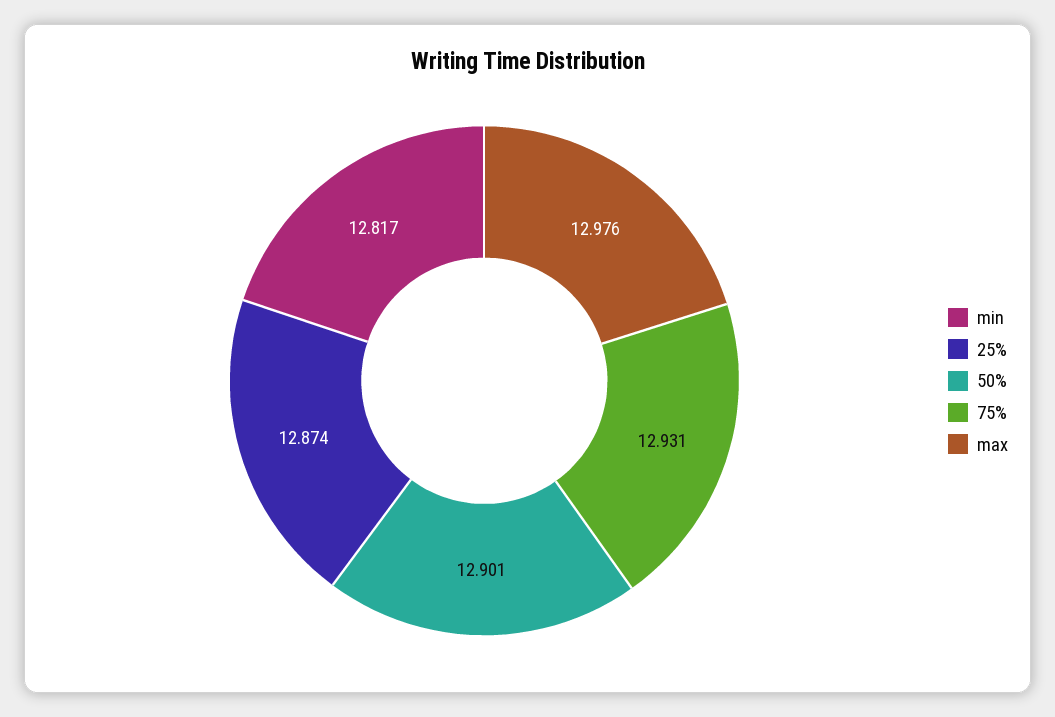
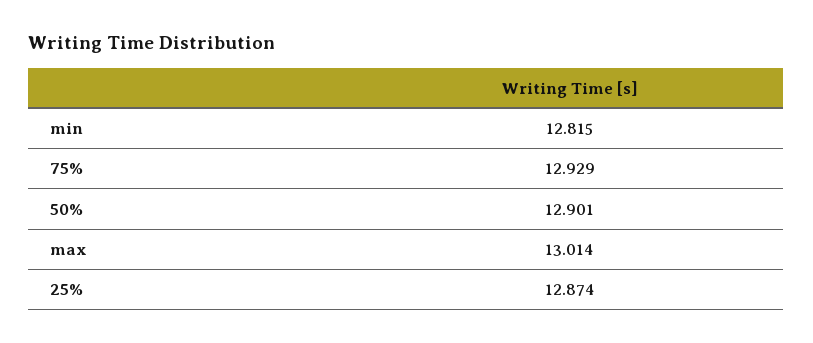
min: 12.817 -> 12.815
75%: 12.931 -> 12.929
max: 12.976 -> 13.014

